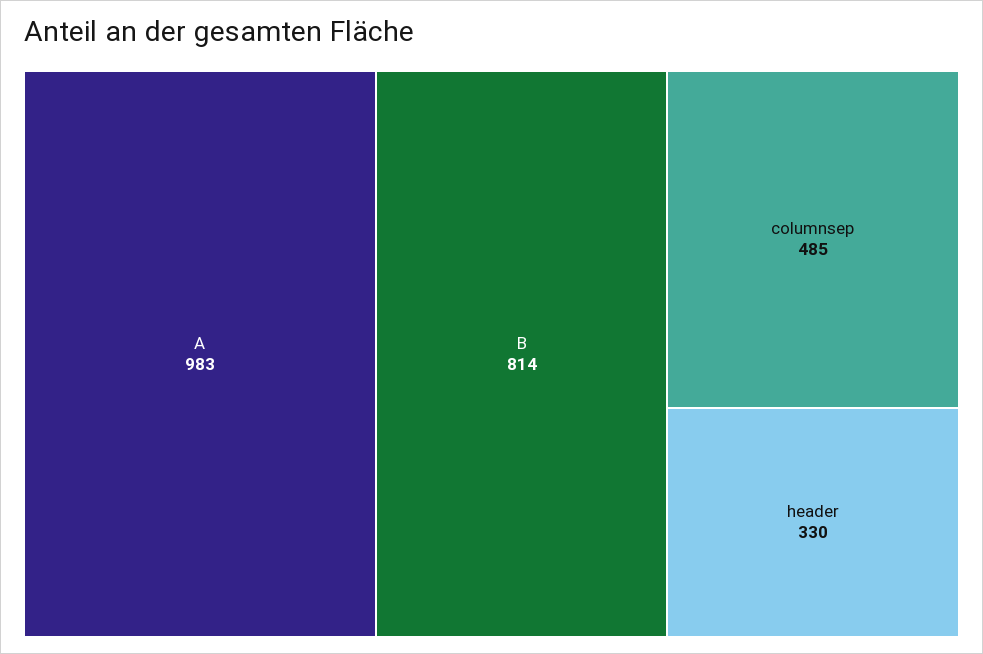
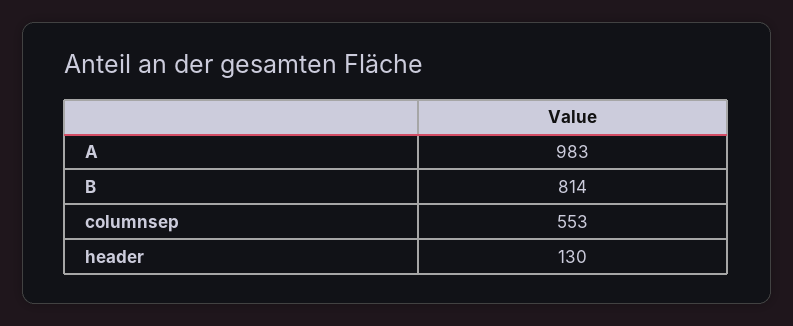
columnsep: 485 -> 553
header: 330 -> 130

